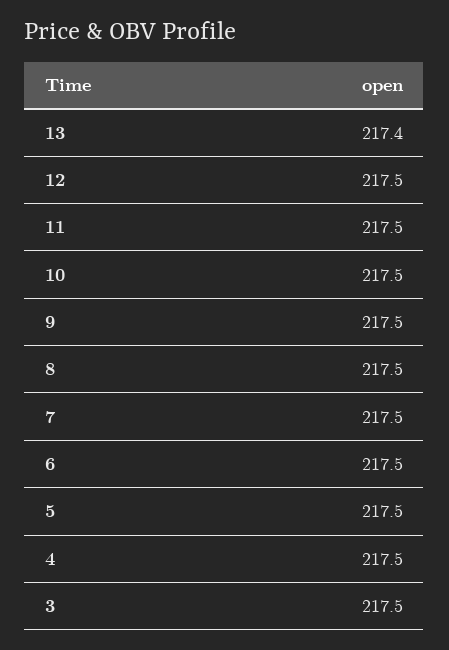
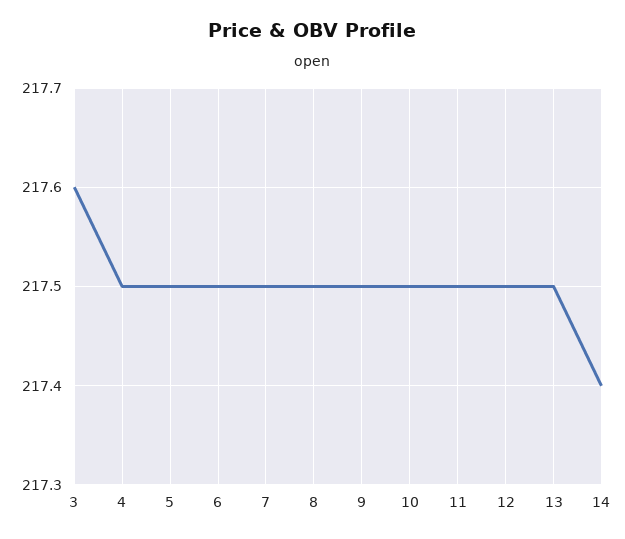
13: 217.4 -> 217.5
3: 217.5 -> 217.6
14: none -> 217.4

